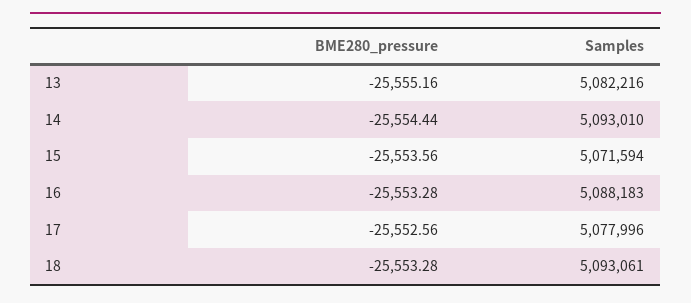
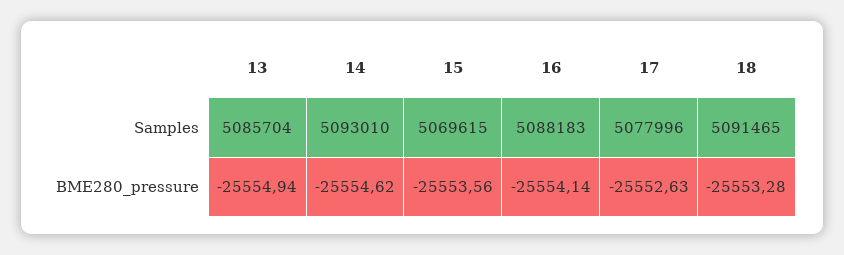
BME280_pressure, 13: -25555.16 -> -25554.94
Samples, 13: 5082216 -> 5085704
BME280_pressure, 14: -25554.44 -> -25554.62
Samples, 15: 5071594 -> 5069615
BME280_pressure, 16: -25553.28 -> -25554.14
BME280_pressure, 17: -25552.56 -> -25552.63
Samples, 18: 5093061 -> 5091465

